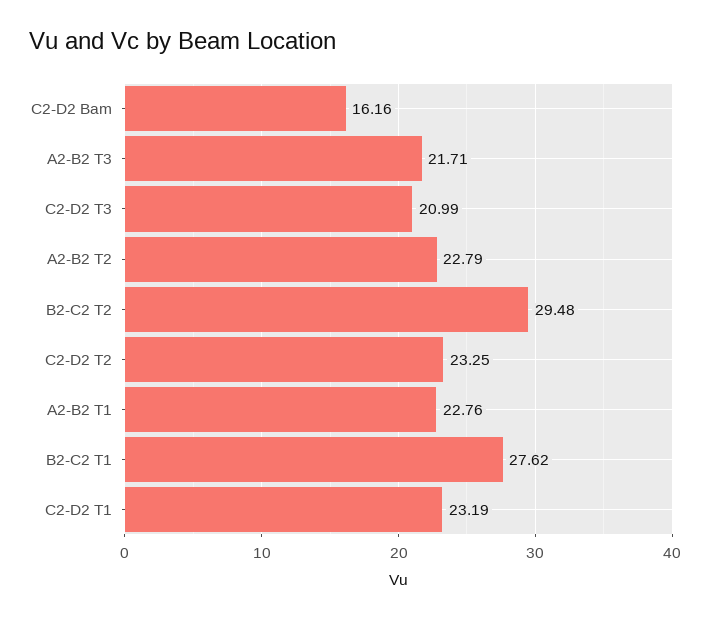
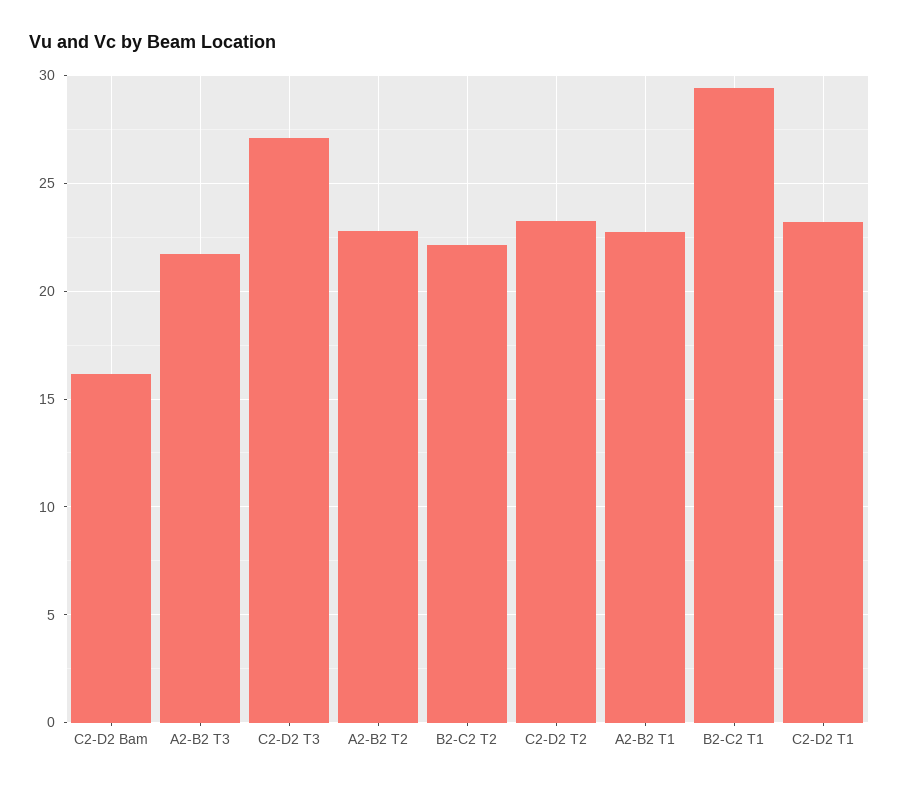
C2-D2 T3: 20.99 -> 27
B2-C2 T2: 29.48 -> 22
B2-C2 T1: 27.62 -> 29.5

